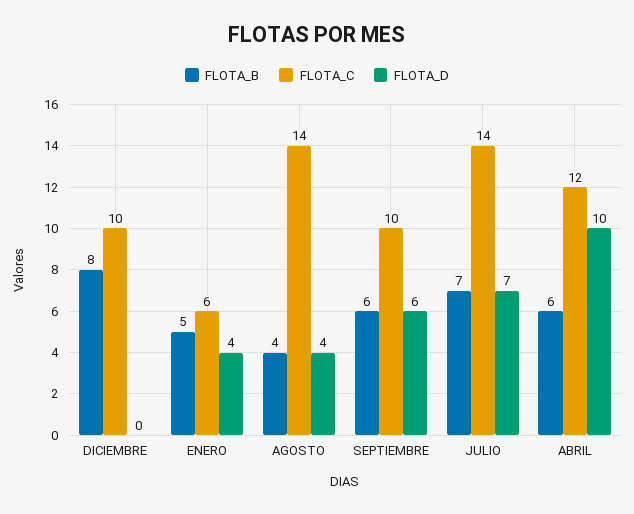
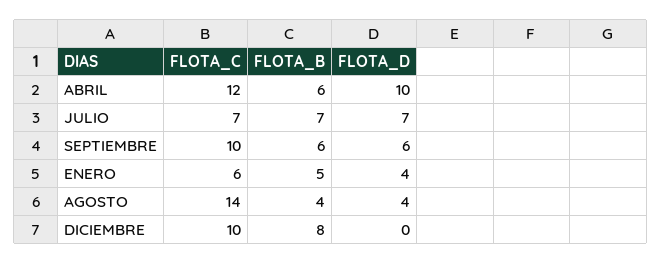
FLOTA_C, JULIO: 14 -> 7

